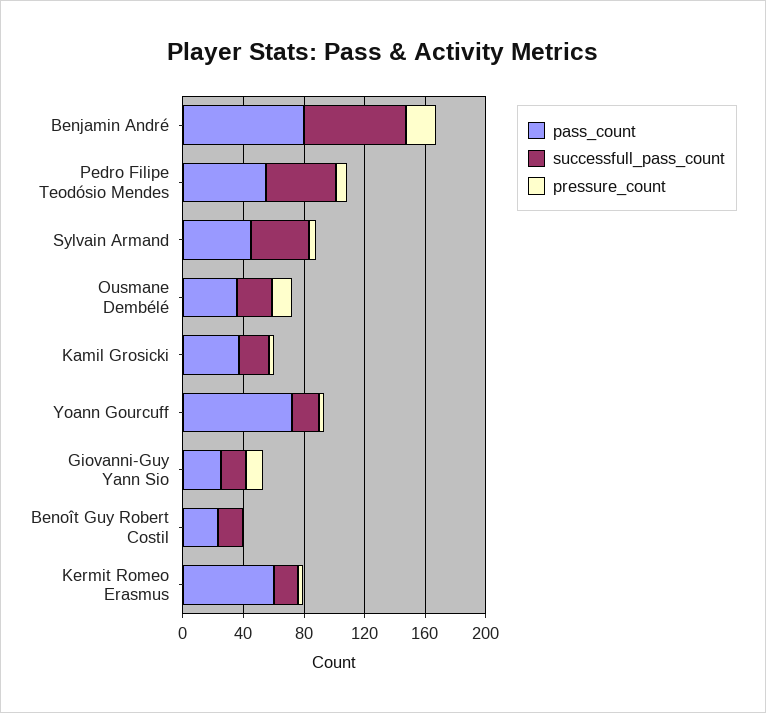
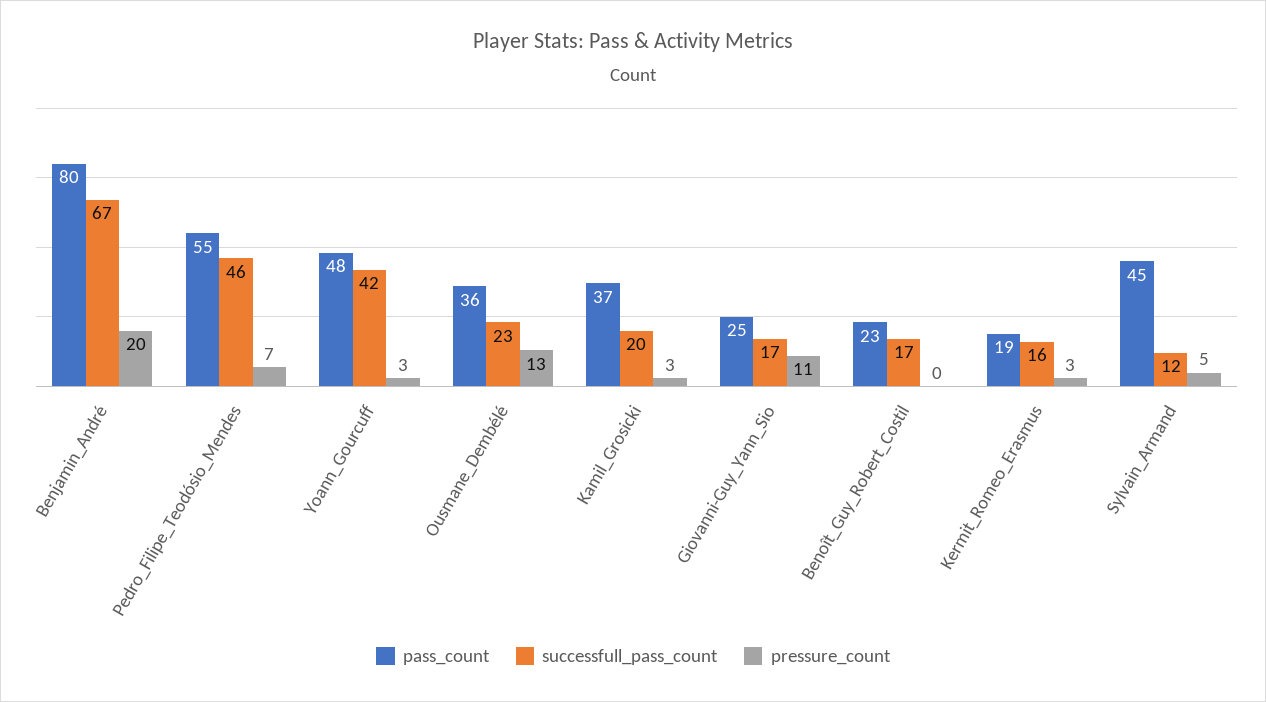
successfull_pass_count, Sylvain Armand: 40 -> 12
pass_count, Yoann Gourcuff: 70 -> 48
successfull_pass_count, Yoann Gourcuff: 20 -> 42
pass_count, Kermit Romeo Erasmus: 60 -> 19

